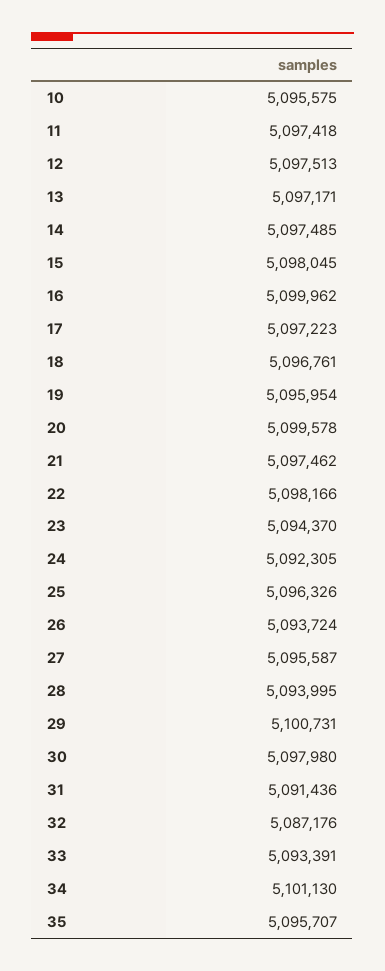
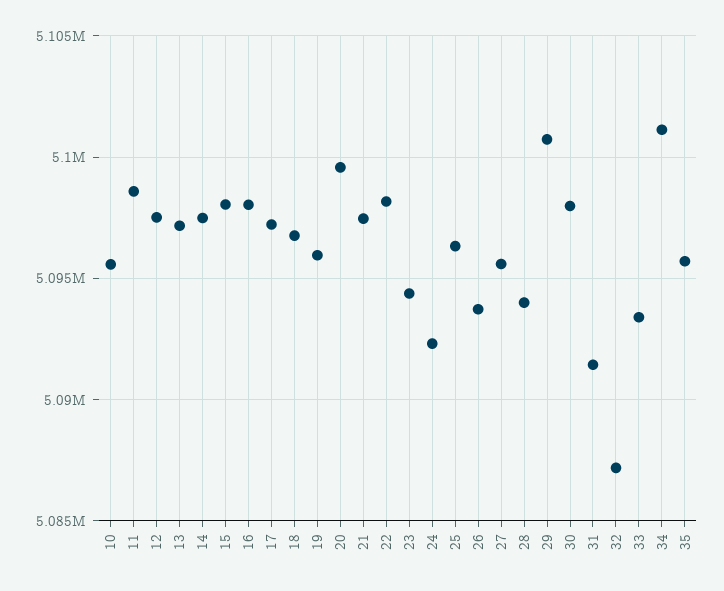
11: 5097418 -> 5098500
16: 5099962 -> 5098000

